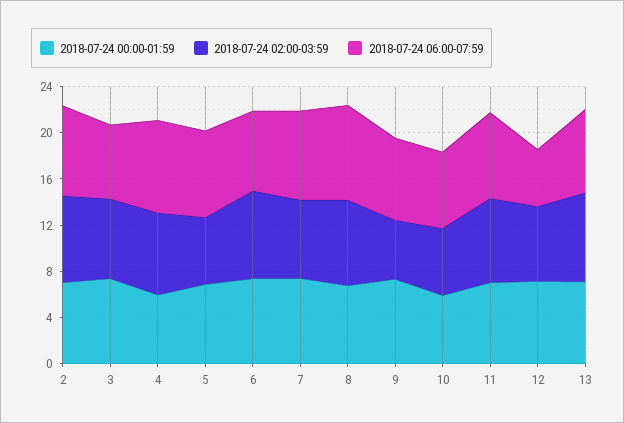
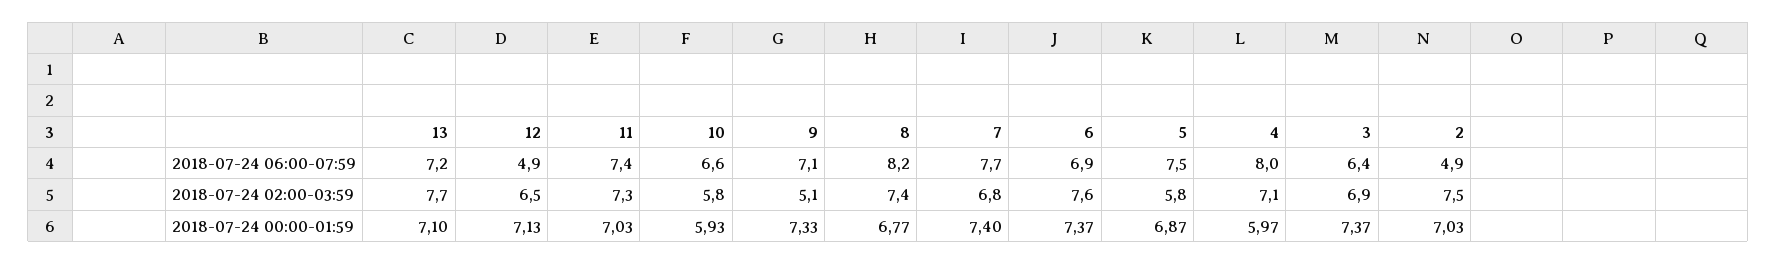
2018-07-24 06:00-07:59, 2: 8 -> 4.9

